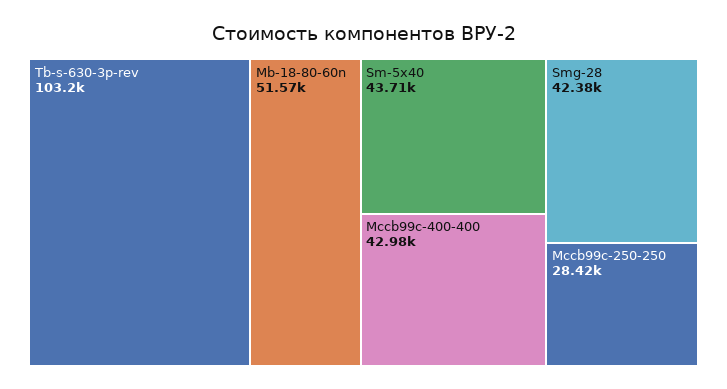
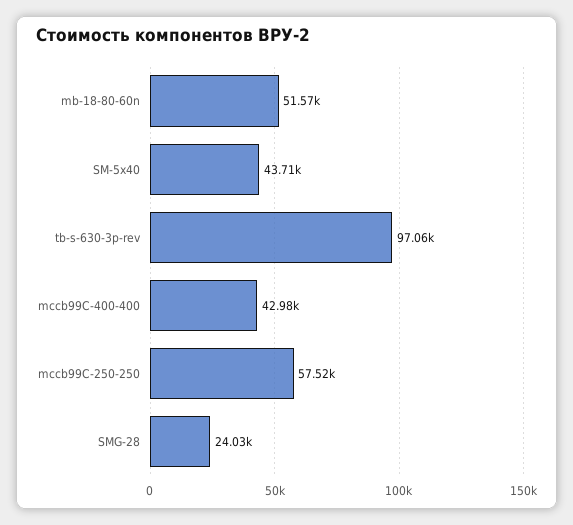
Tb-s-630-3p-rev: 103200 -> 97060
Smg-28: 42380 -> 24030
Mccb99c-250-250: 28420 -> 57520

